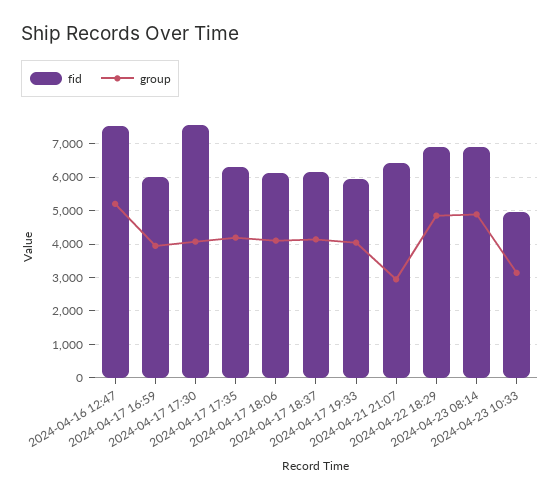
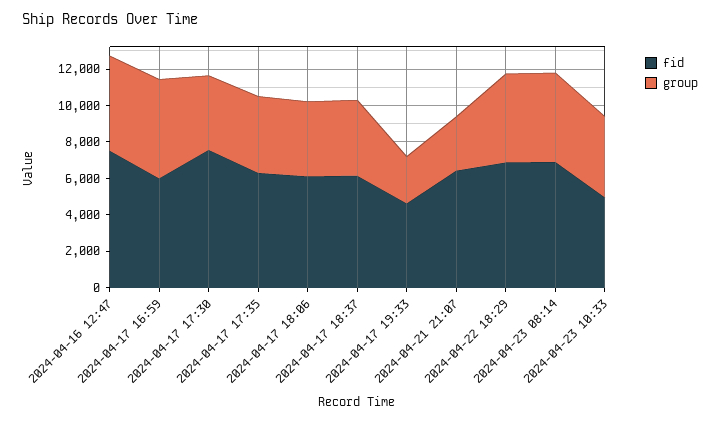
group, 2024-04-17 16:59: 4000 -> 5500
fid, 2024-04-17 19:33: 6000 -> 4500
group, 2024-04-17 19:33: 4000 -> 2500
group, 2024-04-23 10:33: 3200 -> 4500

